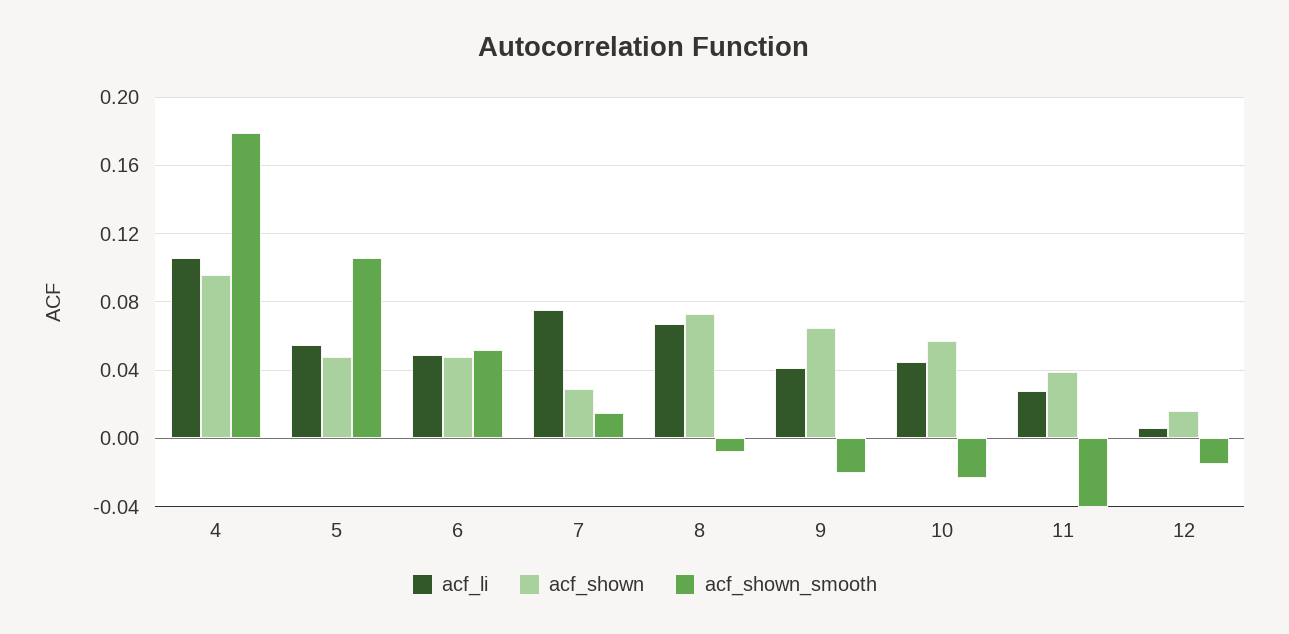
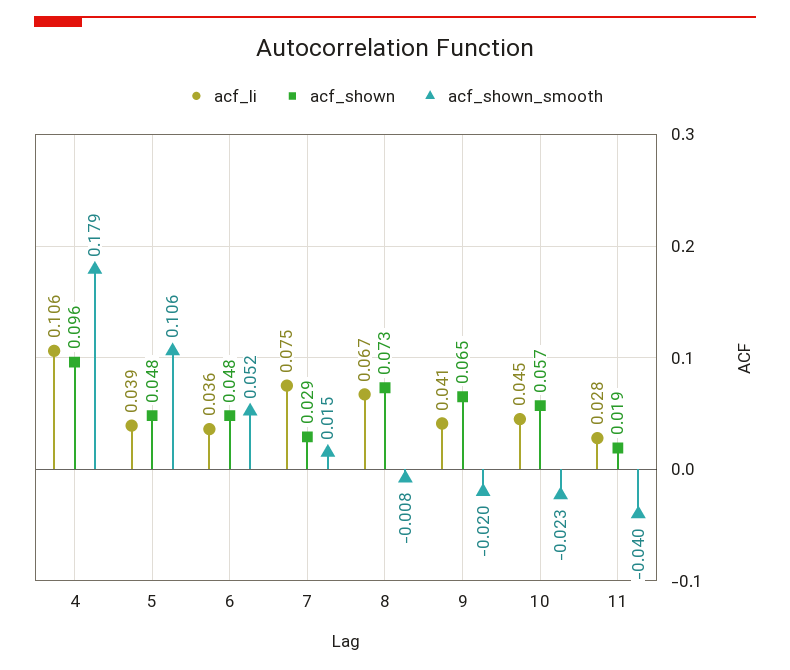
acf_li, 5: 0.055 -> 0.039
acf_li, 6: 0.05 -> 0.036
acf_shown, 11: 0.04 -> 0.019
acf_li, 12: 0.005 -> none
acf_shown, 12: 0.015 -> none
acf_shown_smooth, 12: -0.015 -> none

